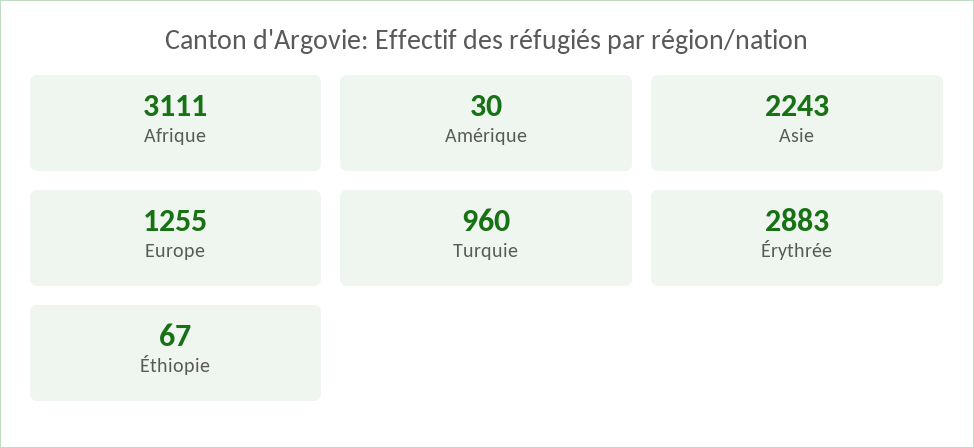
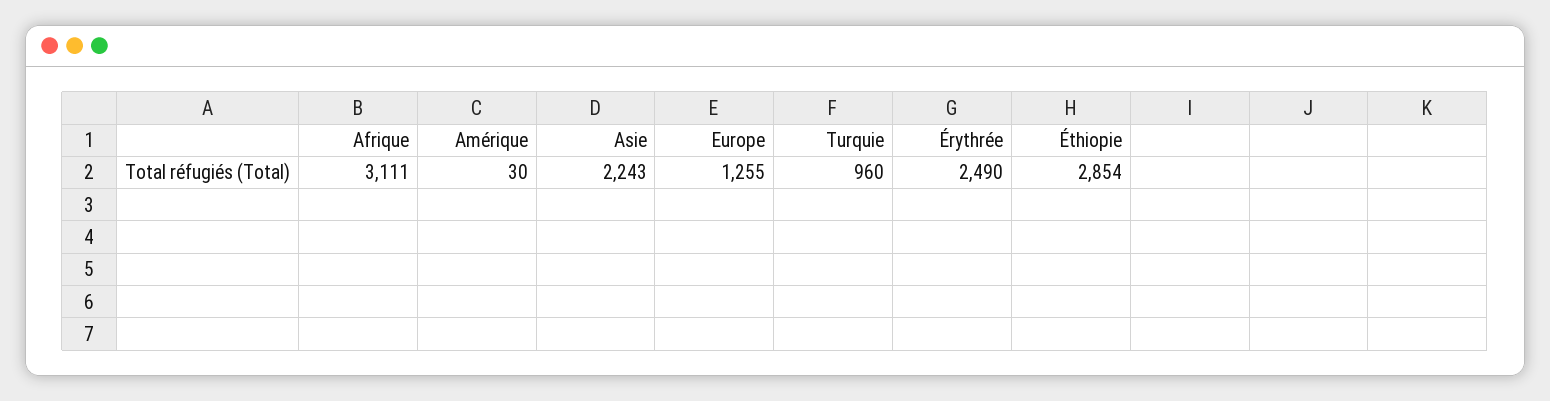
Érythrée: 2883 -> 2490
Éthiopie: 67 -> 2854

